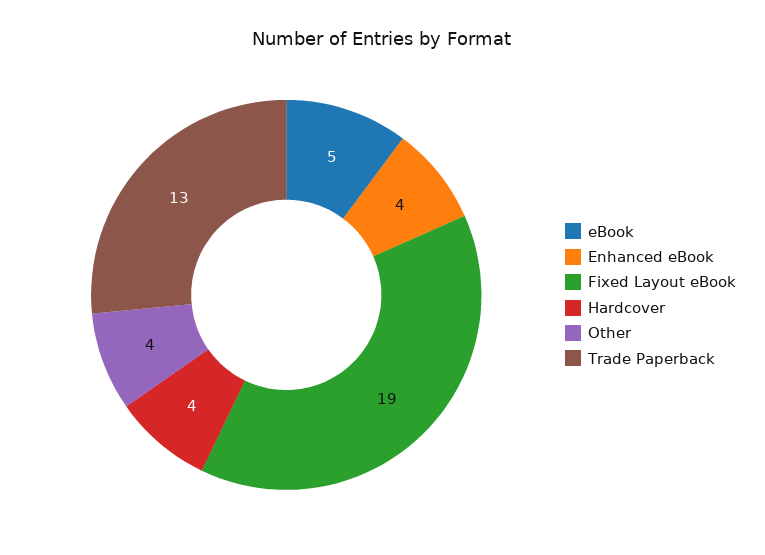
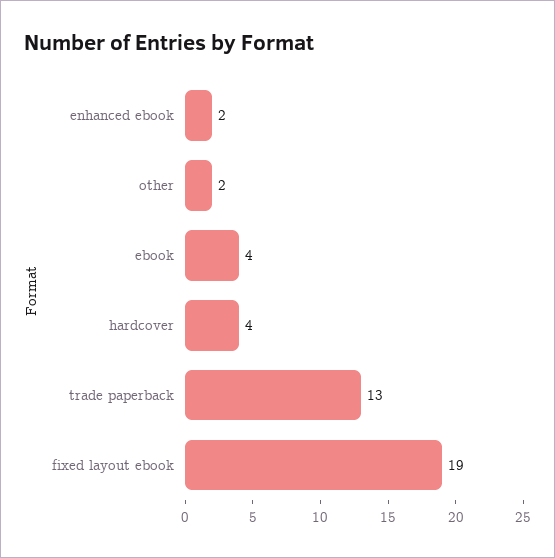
eBook: 5 -> 4
Enhanced eBook: 4 -> 2
Other: 4 -> 2

